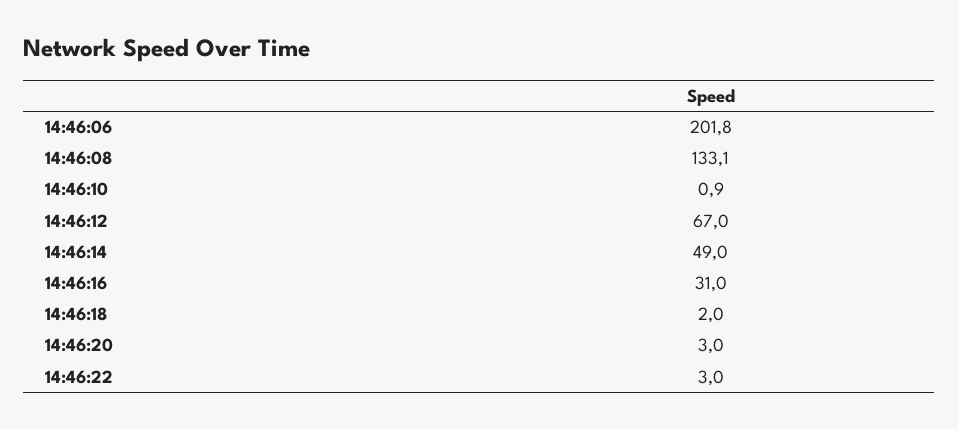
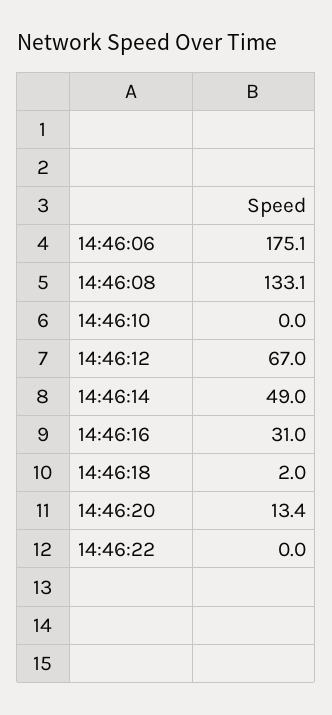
14:46:06: 201.8 -> 175.1
14:46:10: 0.9 -> 0
14:46:20: 3 -> 13.4
14:46:22: 3 -> 0

